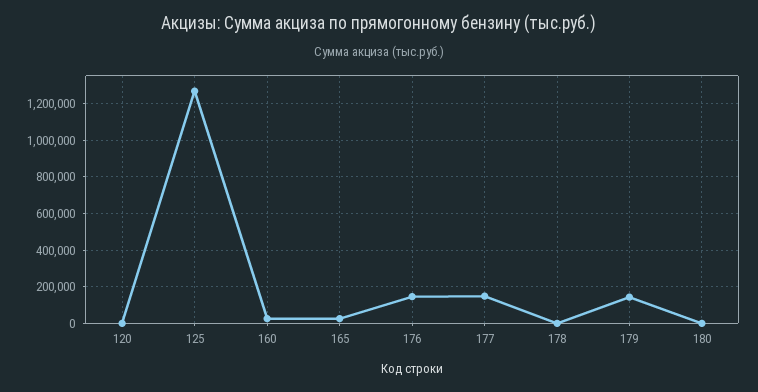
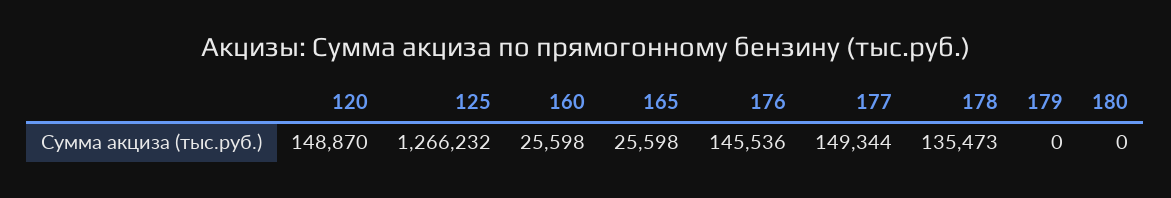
120: 0 -> 148870
178: 0 -> 135473
179: 150000 -> 0

